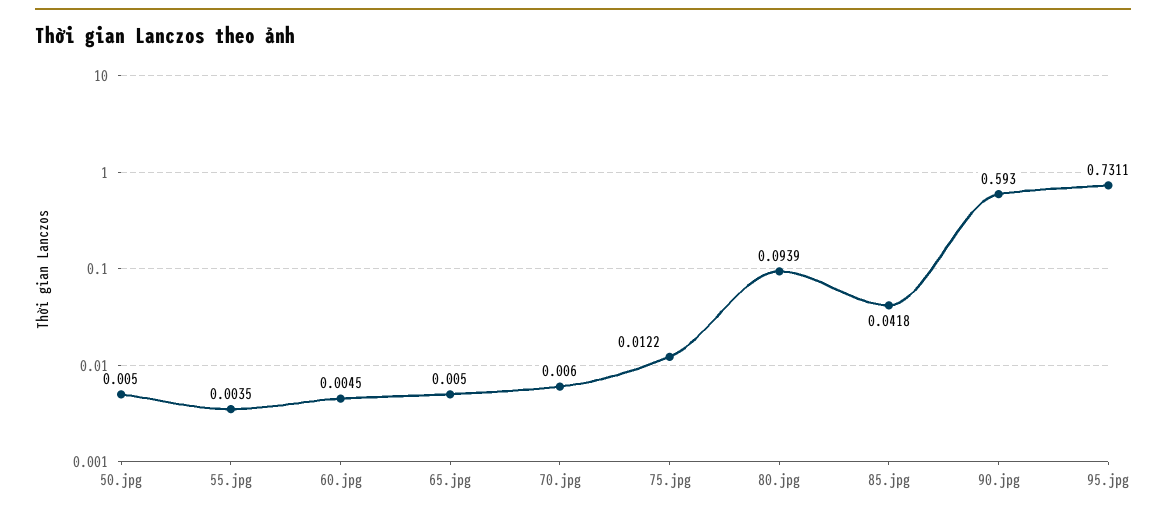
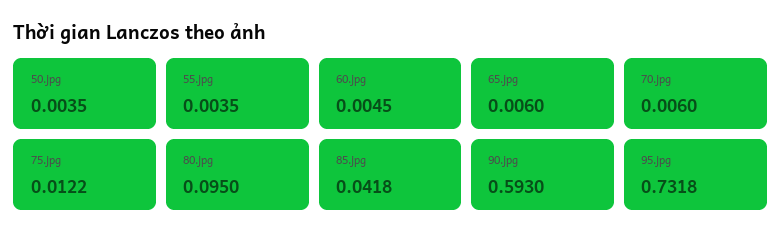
50.jpg: 0.005 -> 0.0035
65.jpg: 0.005 -> 0.006
80.jpg: 0.0939 -> 0.095
95.jpg: 0.7311 -> 0.7318

